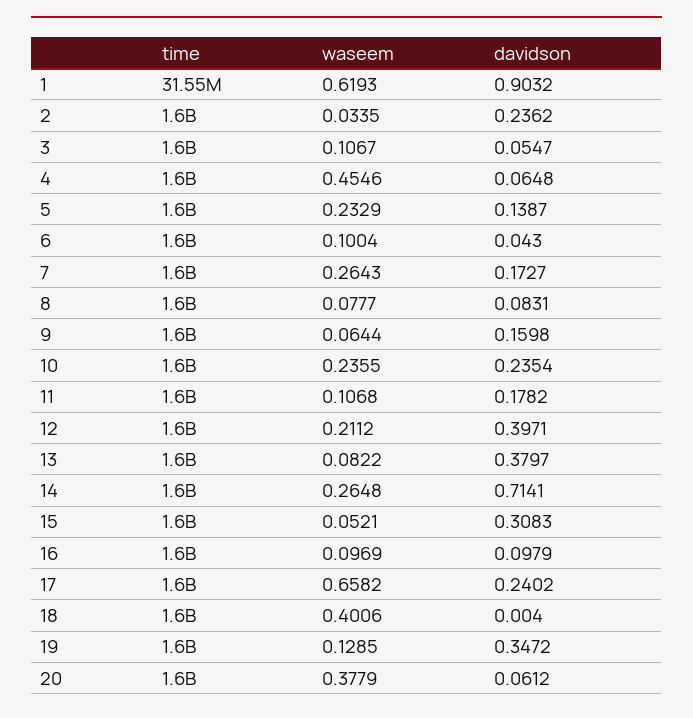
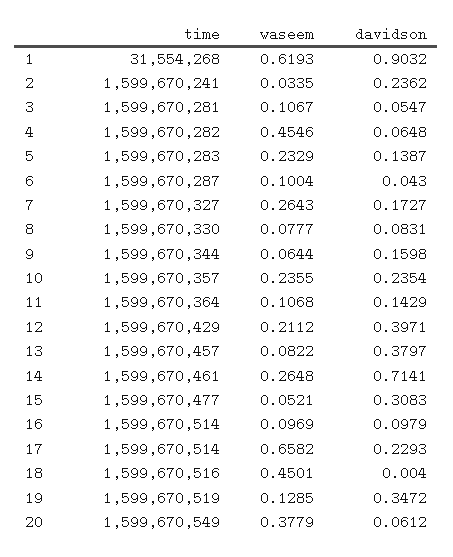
davidson, 11: 0.1782 -> 0.1429
davidson, 17: 0.2402 -> 0.2293
waseem, 18: 0.4006 -> 0.4501

